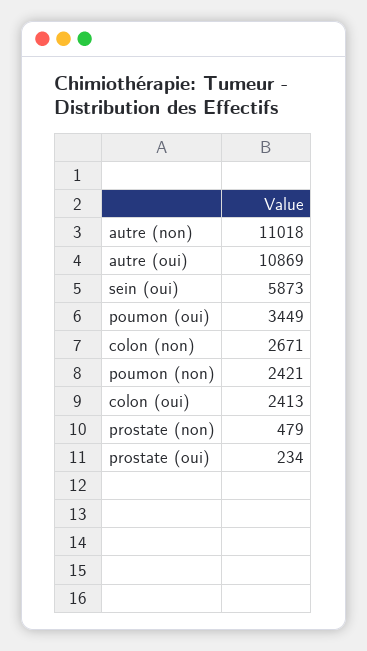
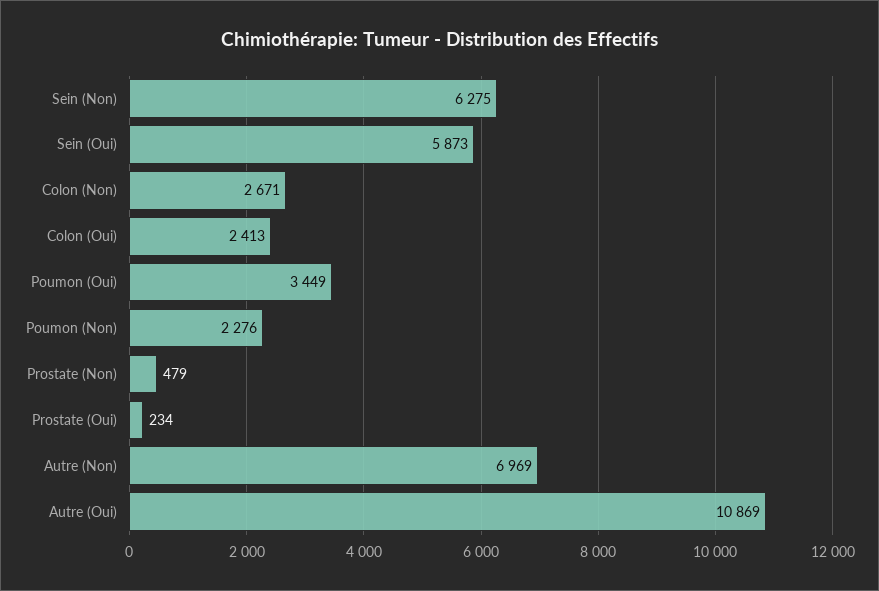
autre (non): 11018 -> 6969
poumon (non): 2421 -> 2276
Sein (Non): none -> 6275

